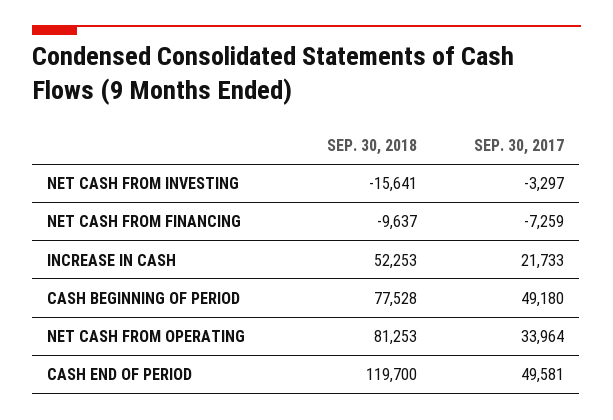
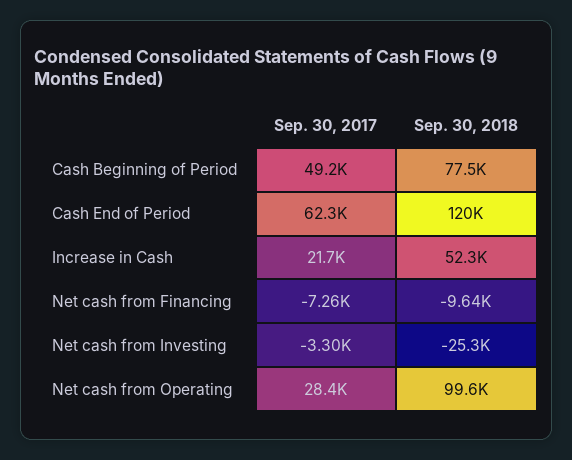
SEP. 30, 2018, NET CASH FROM INVESTING: -15641 -> -25300
SEP. 30, 2018, NET CASH FROM OPERATING: 81253 -> 99600
SEP. 30, 2017, NET CASH FROM OPERATING: 33964 -> 28400
SEP. 30, 2017, CASH END OF PERIOD: 49581 -> 62300

